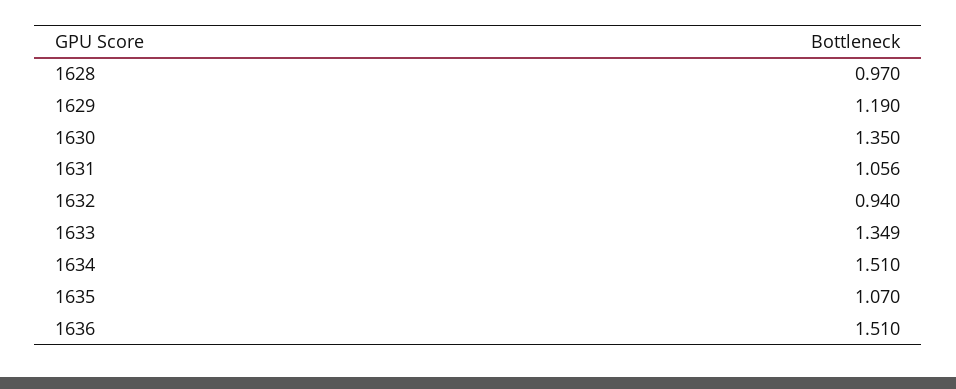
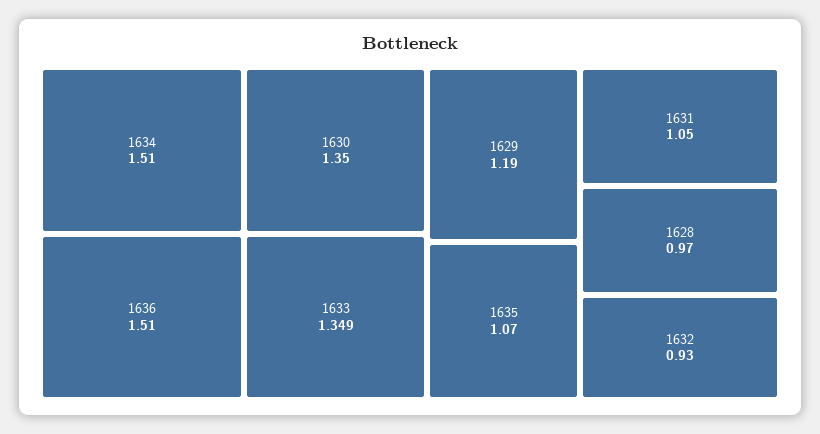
1631: 1.056 -> 1.05
1632: 0.94 -> 0.93

